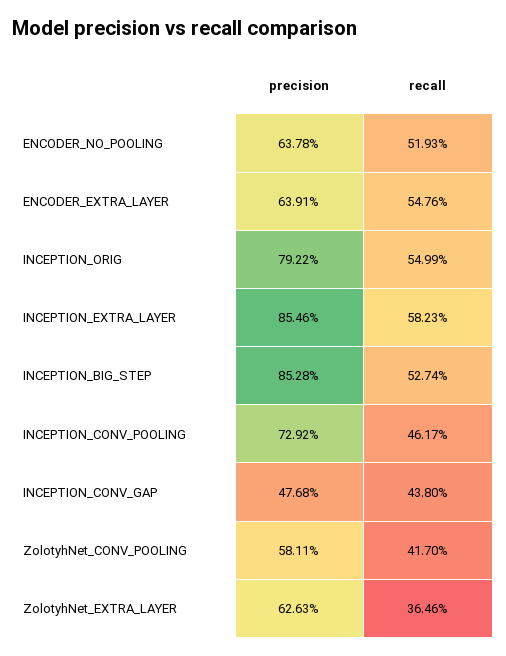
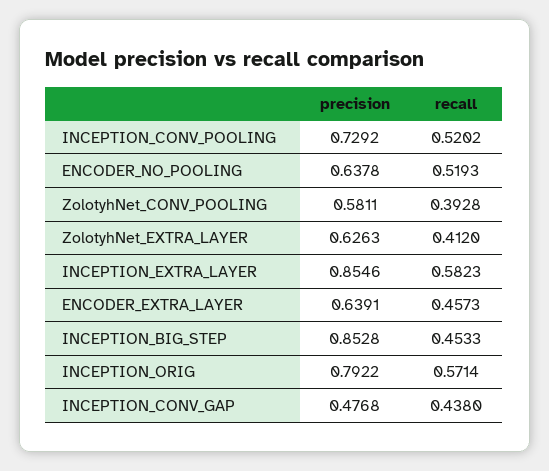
recall, ENCODER_EXTRA_LAYER: 0.5476 -> 0.4573
recall, INCEPTION_ORIG: 0.5499 -> 0.5714
recall, INCEPTION_BIG_STEP: 0.5274 -> 0.4533
recall, INCEPTION_CONV_POOLING: 0.4617 -> 0.5202
recall, ZolotyhNet_CONV_POOLING: 0.417 -> 0.3928
recall, ZolotyhNet_EXTRA_LAYER: 0.3646 -> 0.412

